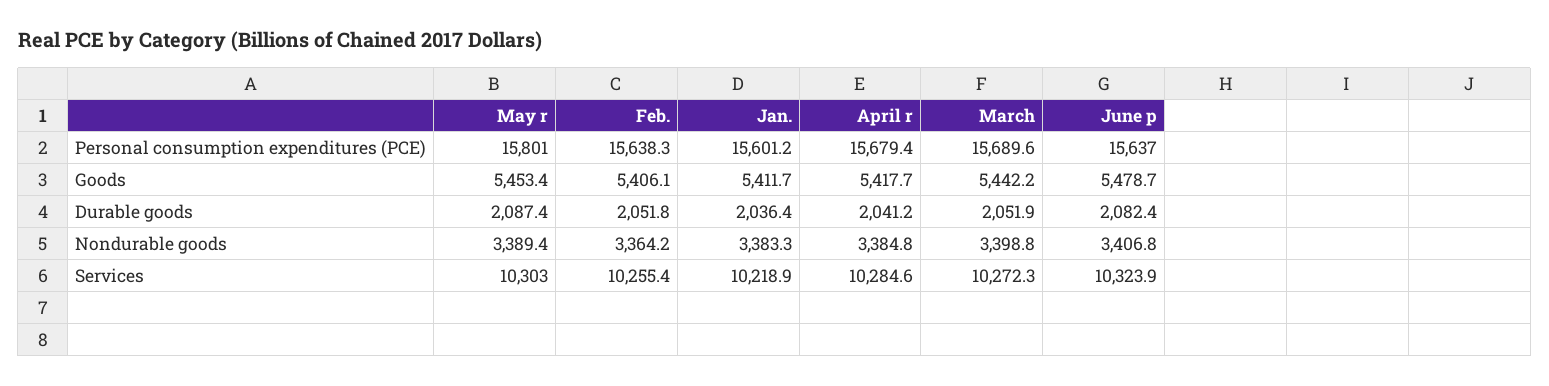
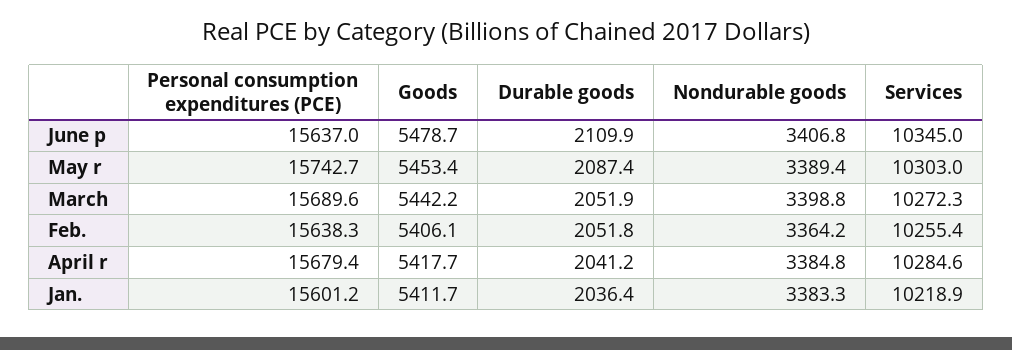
May r, Personal consumption expenditures (PCE): 15801 -> 15742.7
June p, Durable goods: 2082.4 -> 2109.9
June p, Services: 10323.9 -> 10345

